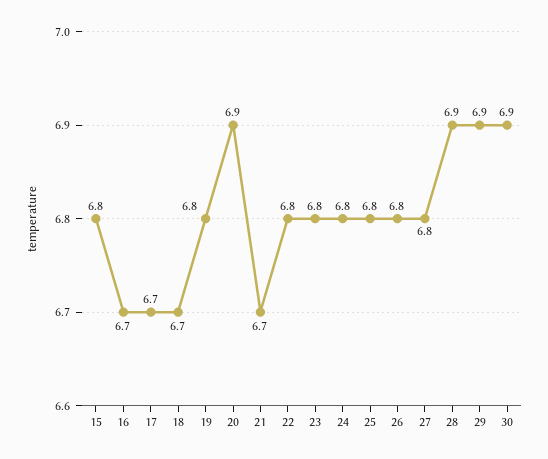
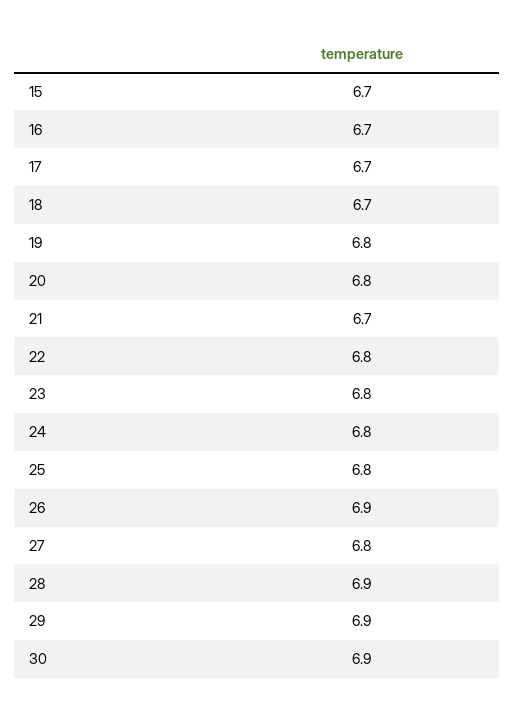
15: 6.8 -> 6.7
20: 6.9 -> 6.8
26: 6.8 -> 6.9

